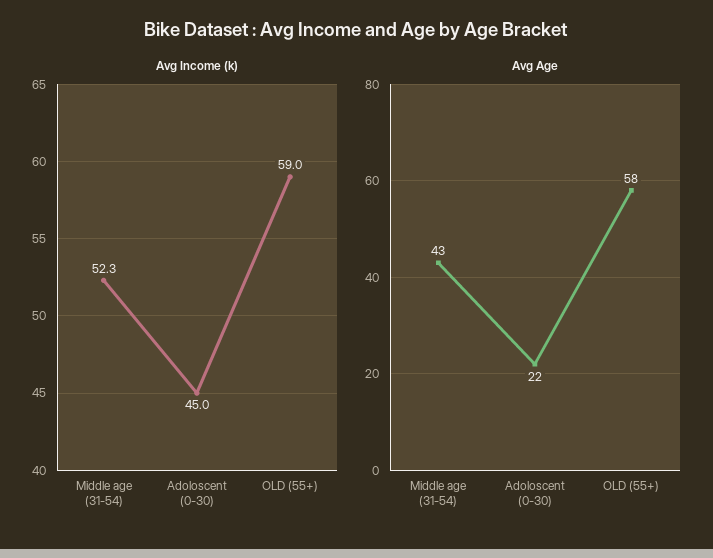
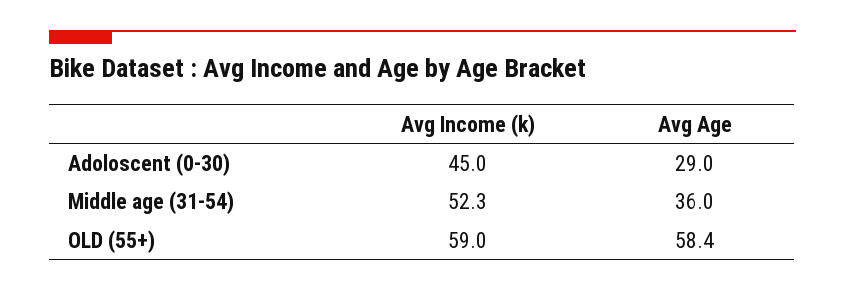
Avg Age, Middle age (31-54): 43 -> 36
Avg Age, Adoloscent (0-30): 22 -> 29

